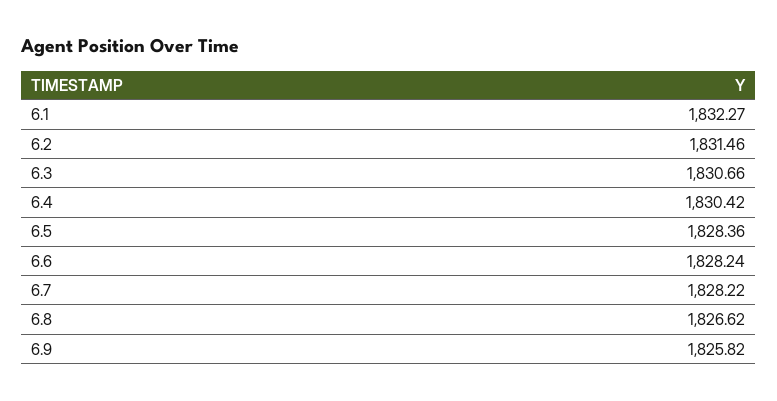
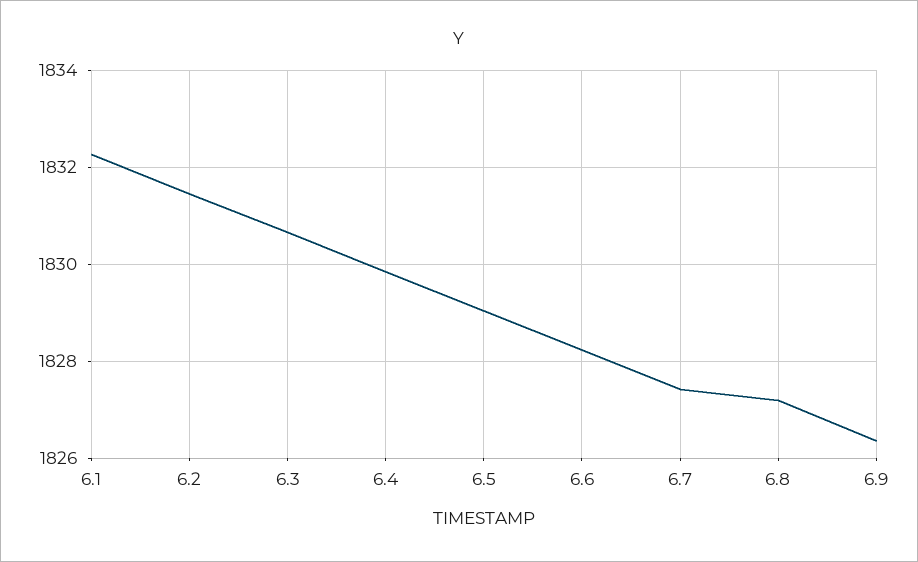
6.4: 1830.42 -> 1829.8
6.5: 1828.36 -> 1829
6.7: 1828.22 -> 1827.4
6.8: 1826.62 -> 1827.2
6.9: 1825.82 -> 1826.4

